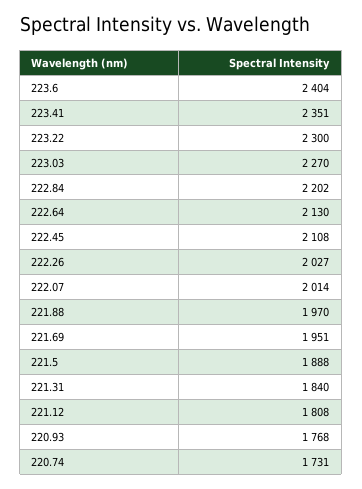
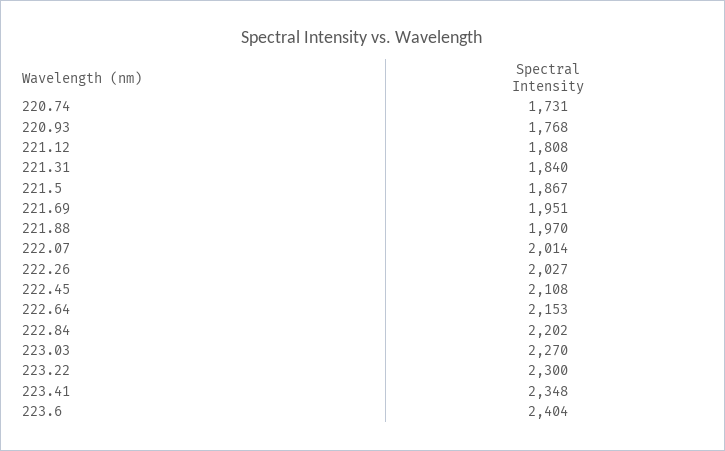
223.41: 2351 -> 2348
222.64: 2130 -> 2153
221.5: 1888 -> 1867

